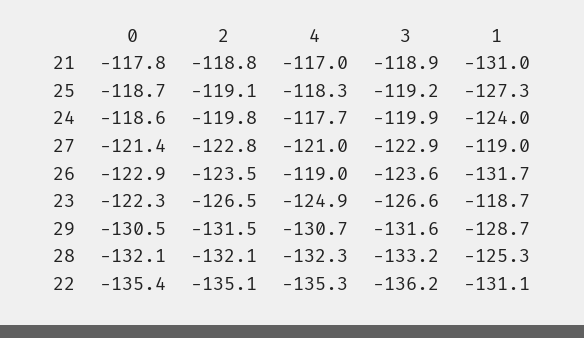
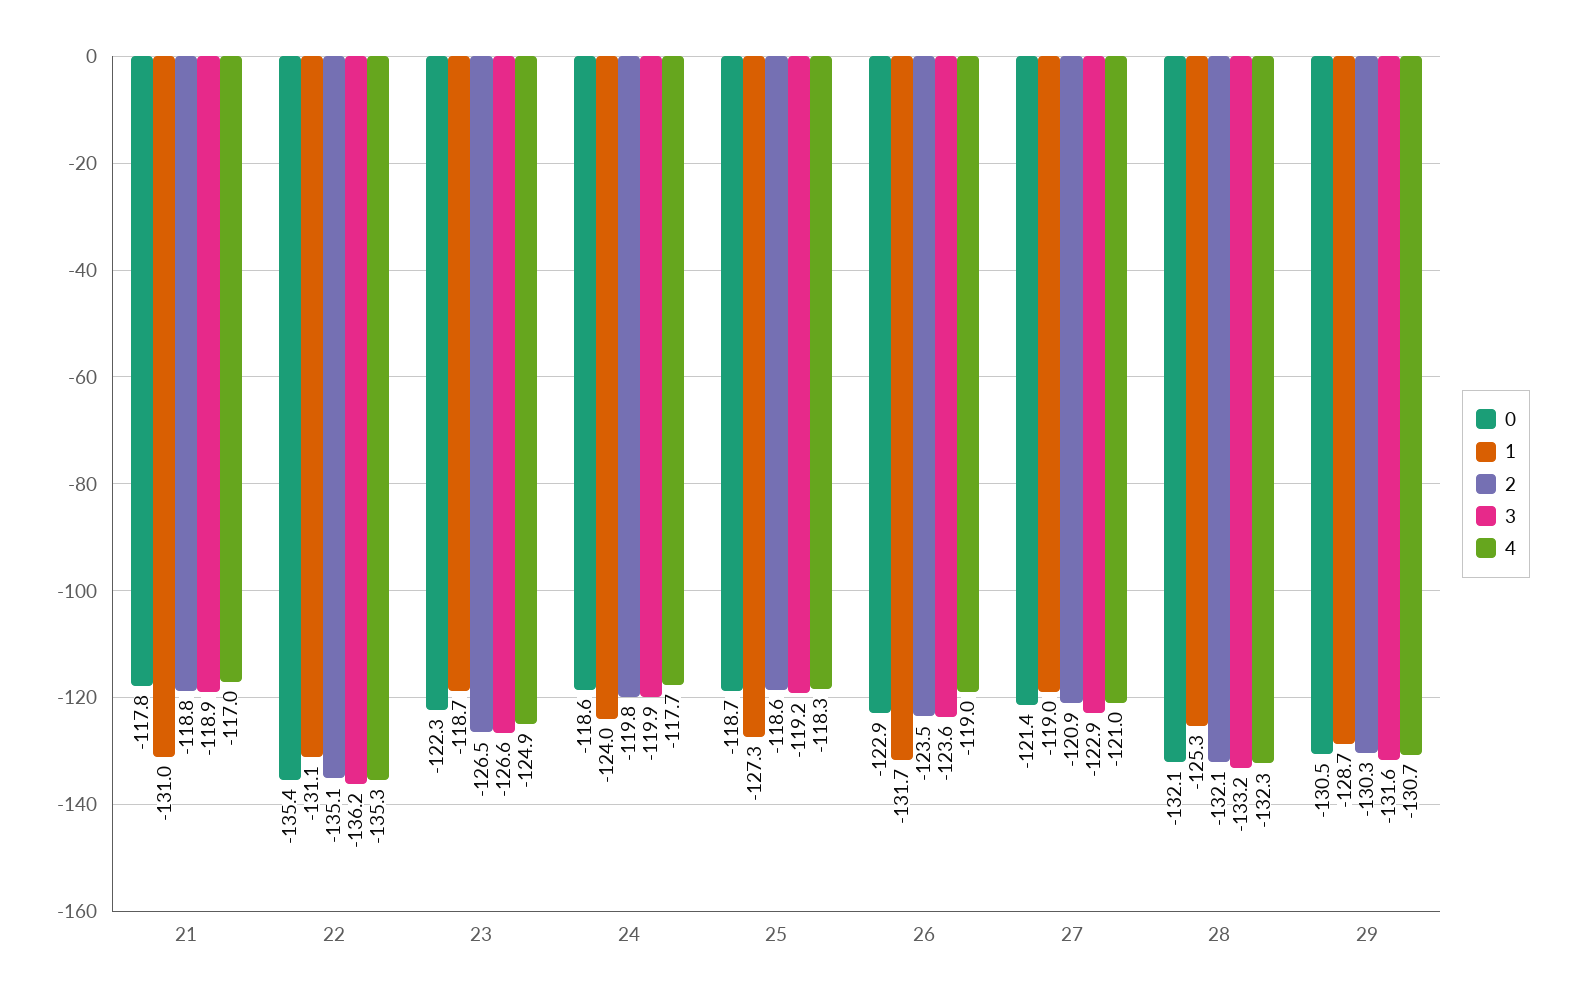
2, 25: -119.1 -> -118.6
2, 27: -122.8 -> -120.9
2, 29: -131.5 -> -130.3

